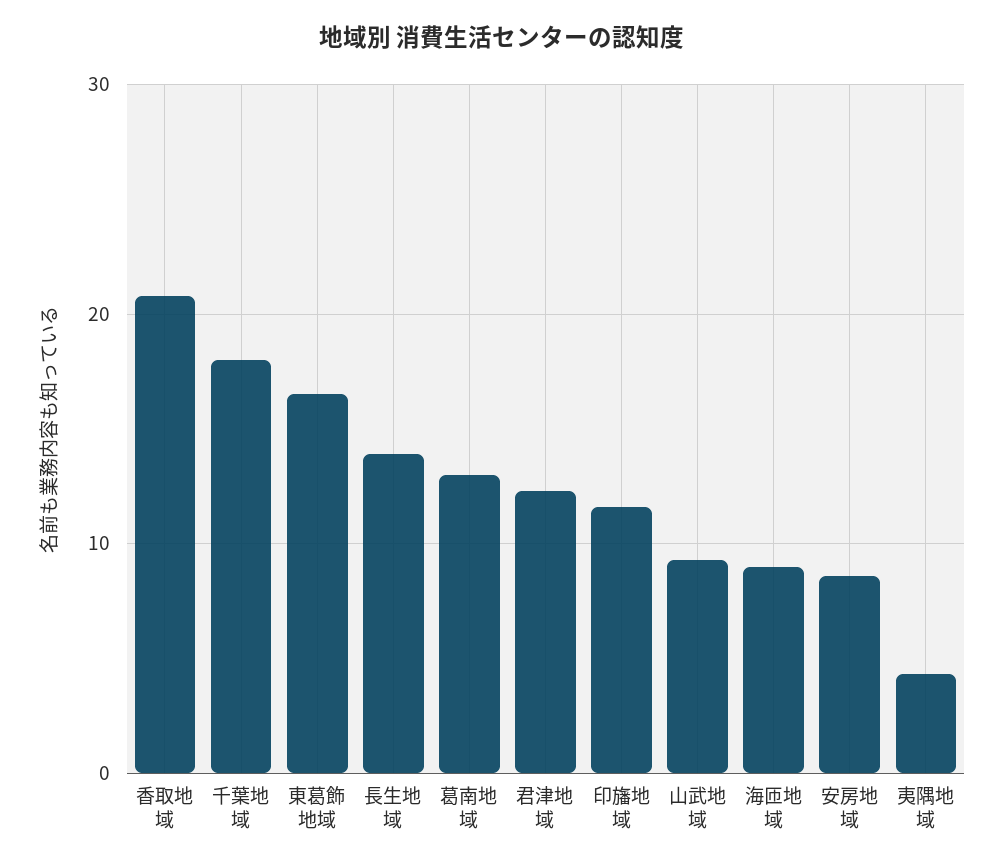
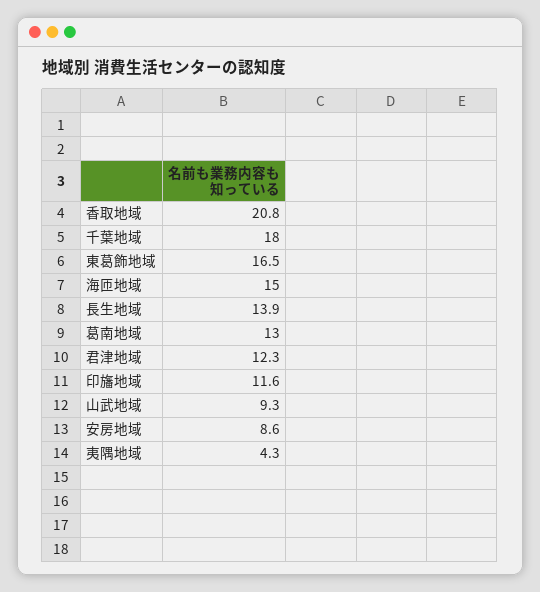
海匝地域: 9 -> 15

